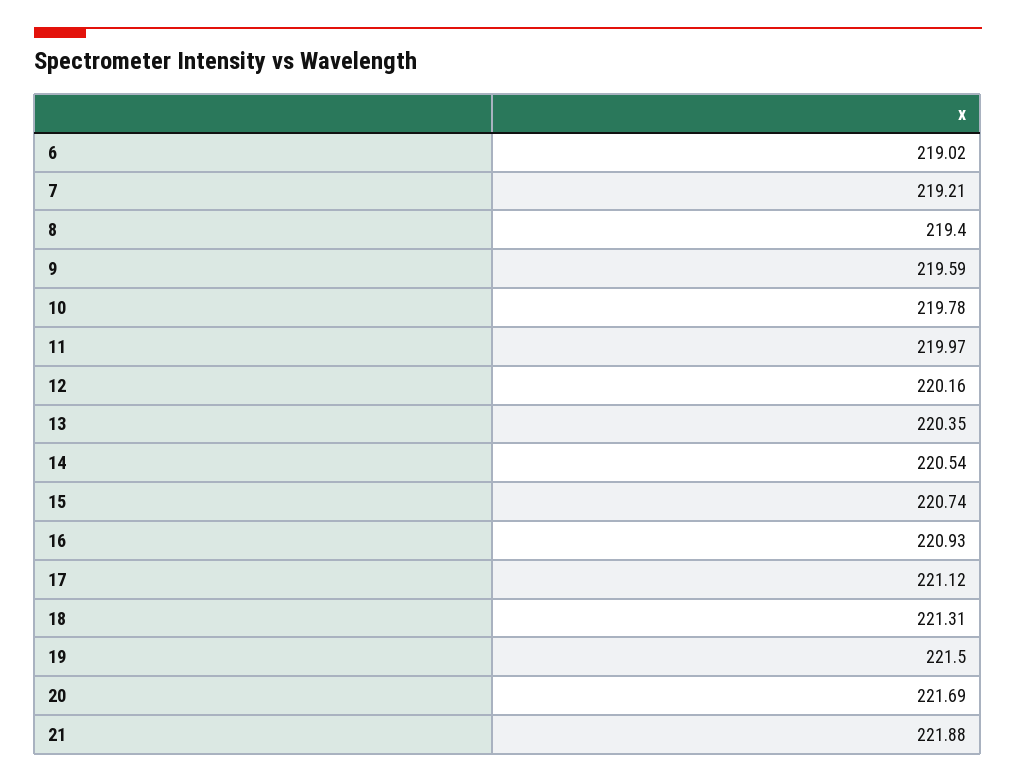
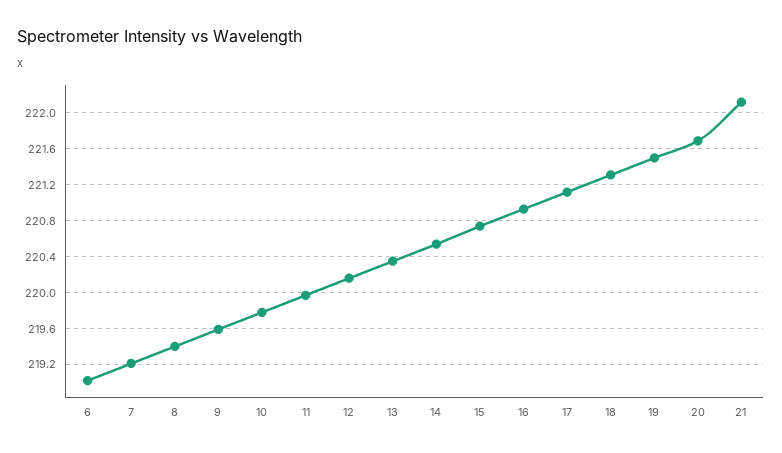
21: 221.88 -> 222.1

